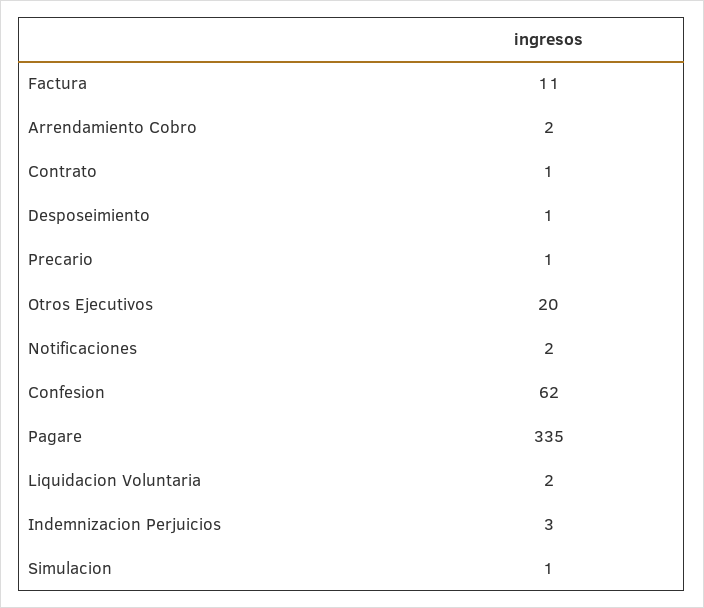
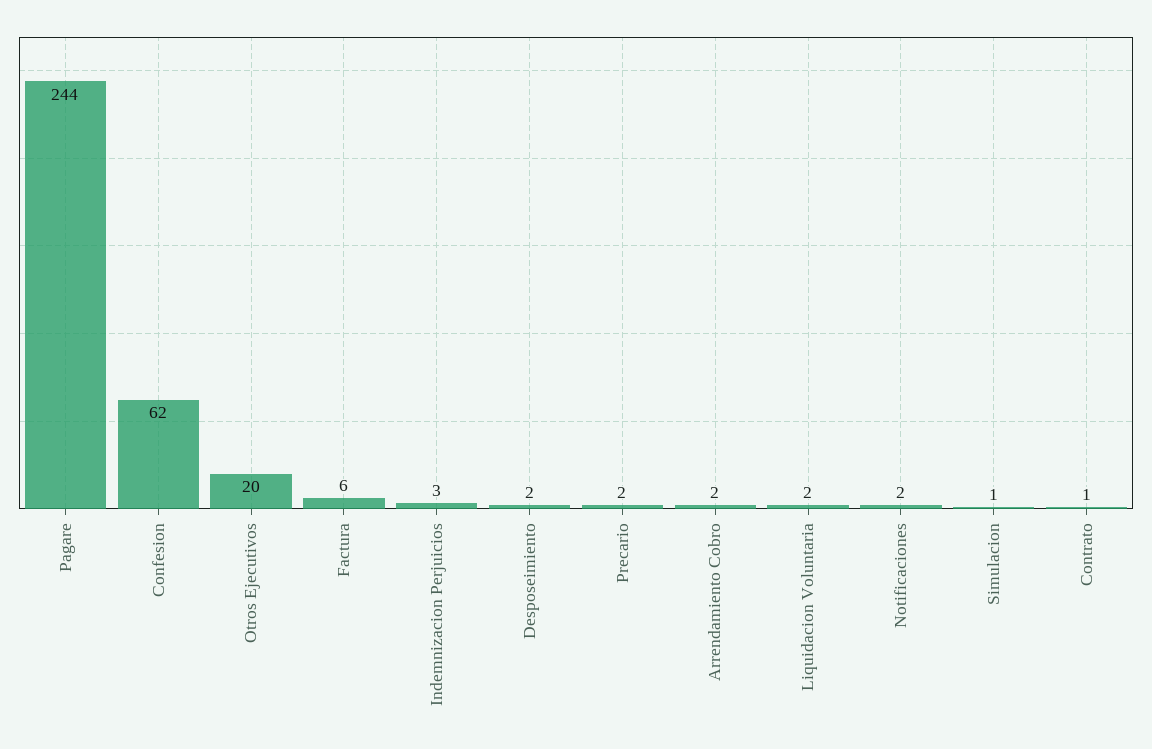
Factura: 11 -> 6
Desposeimiento: 1 -> 2
Precario: 1 -> 2
Pagare: 335 -> 244

